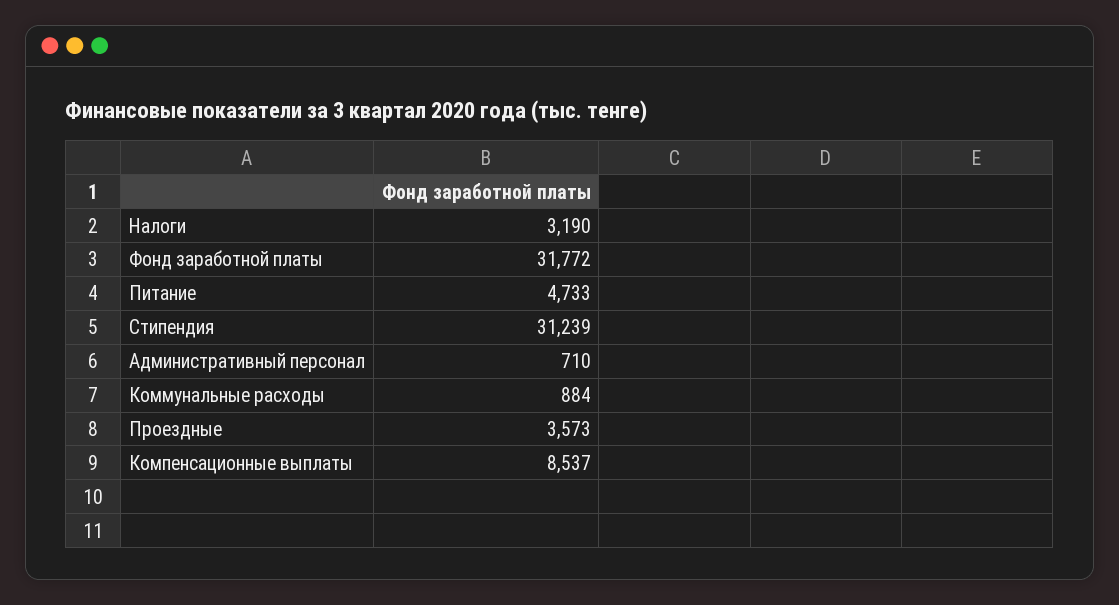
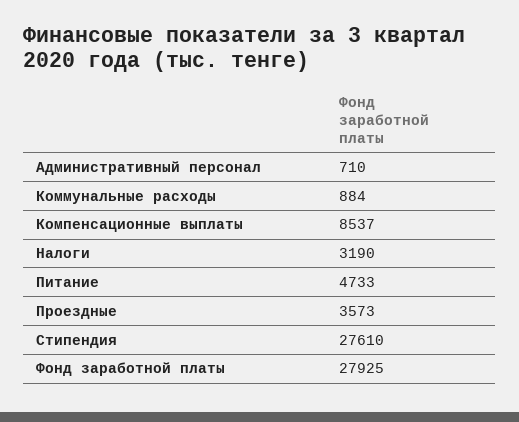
Фонд заработной платы: 31772 -> 27925
Стипендия: 31239 -> 27610

